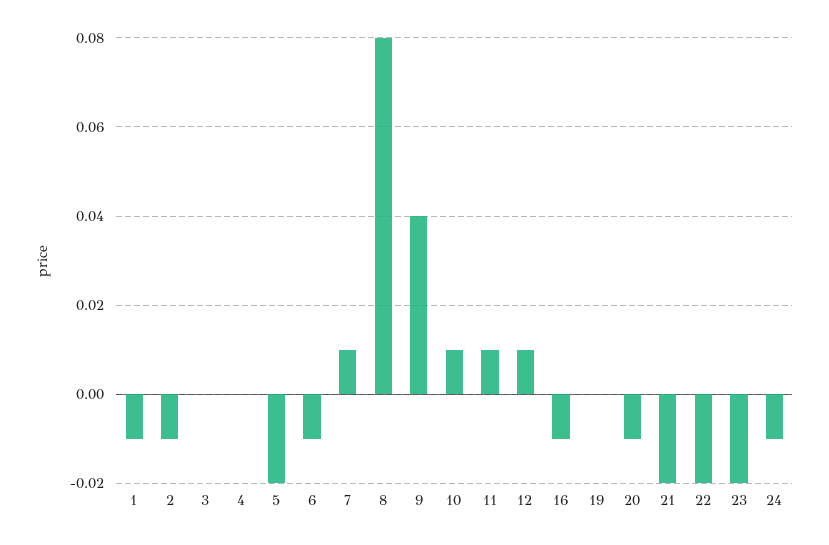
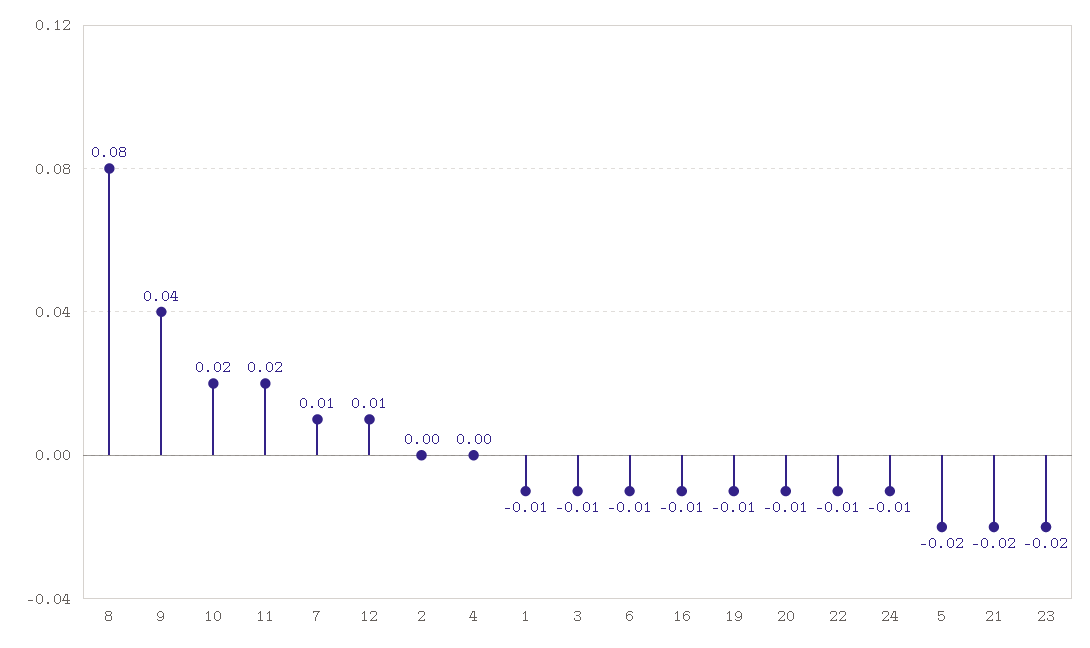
2: -0.01 -> 0
3: 0 -> -0.01
10: 0.01 -> 0.02
11: 0.01 -> 0.02
19: 0 -> -0.01
22: -0.02 -> -0.01

